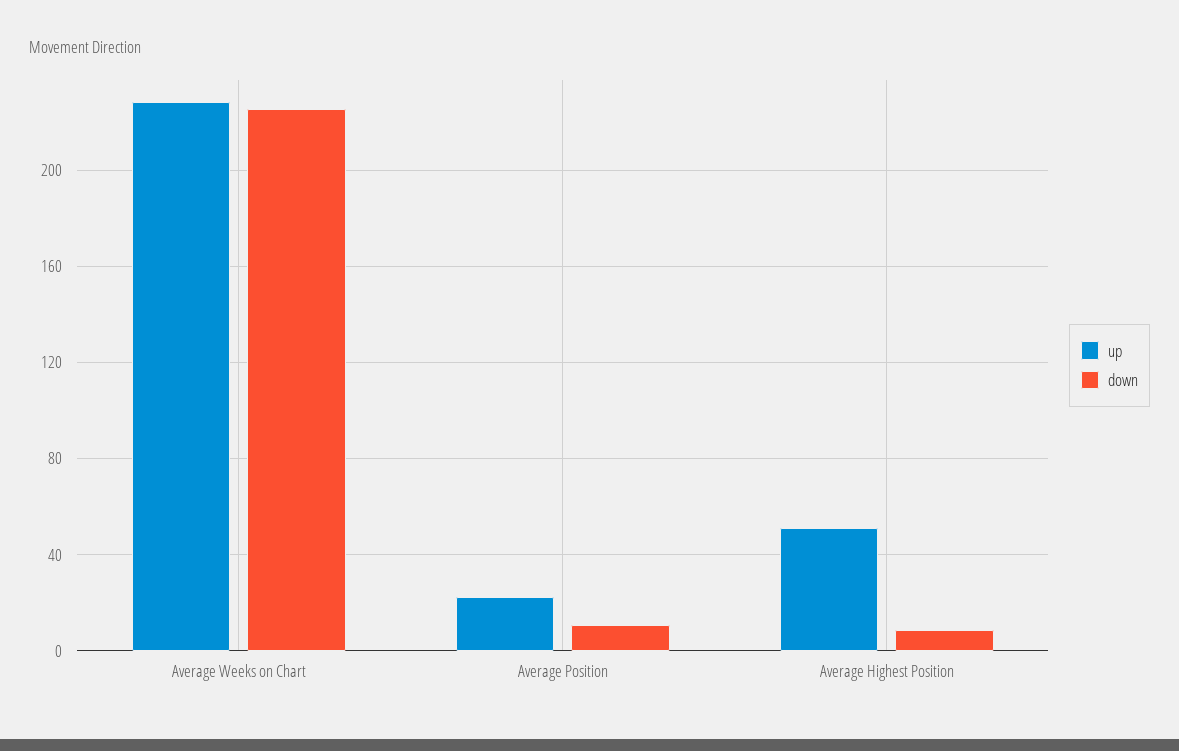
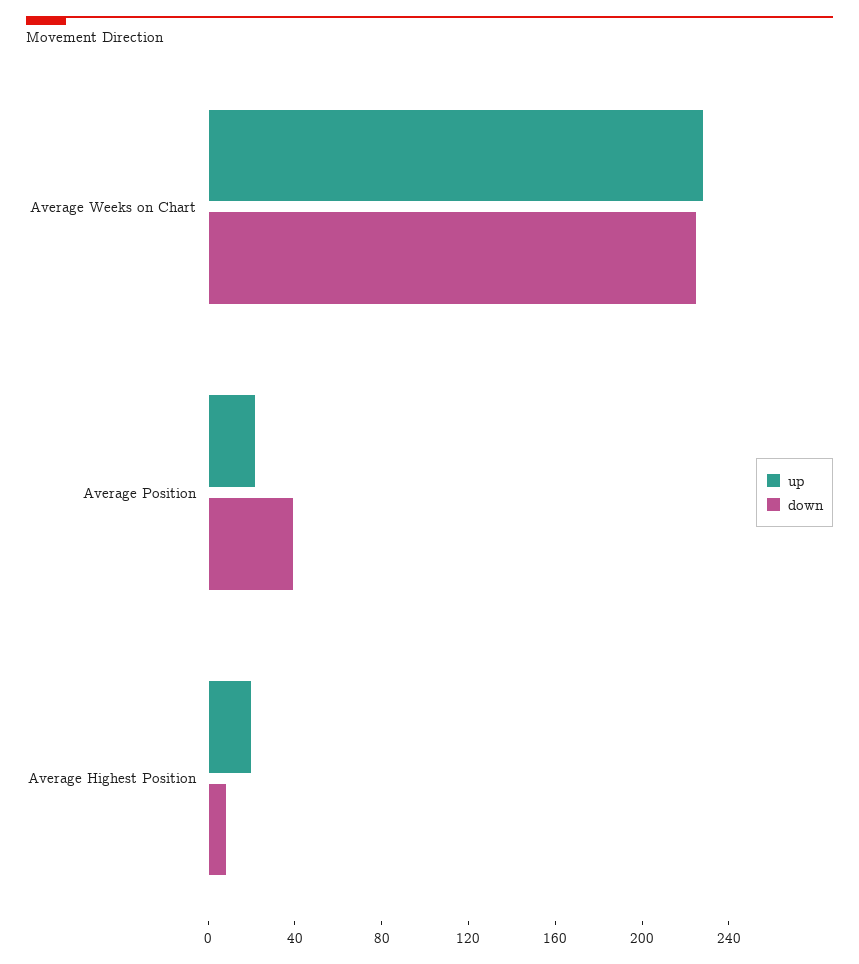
down, Average Position: 10 -> 40
up, Average Highest Position: 50 -> 20

